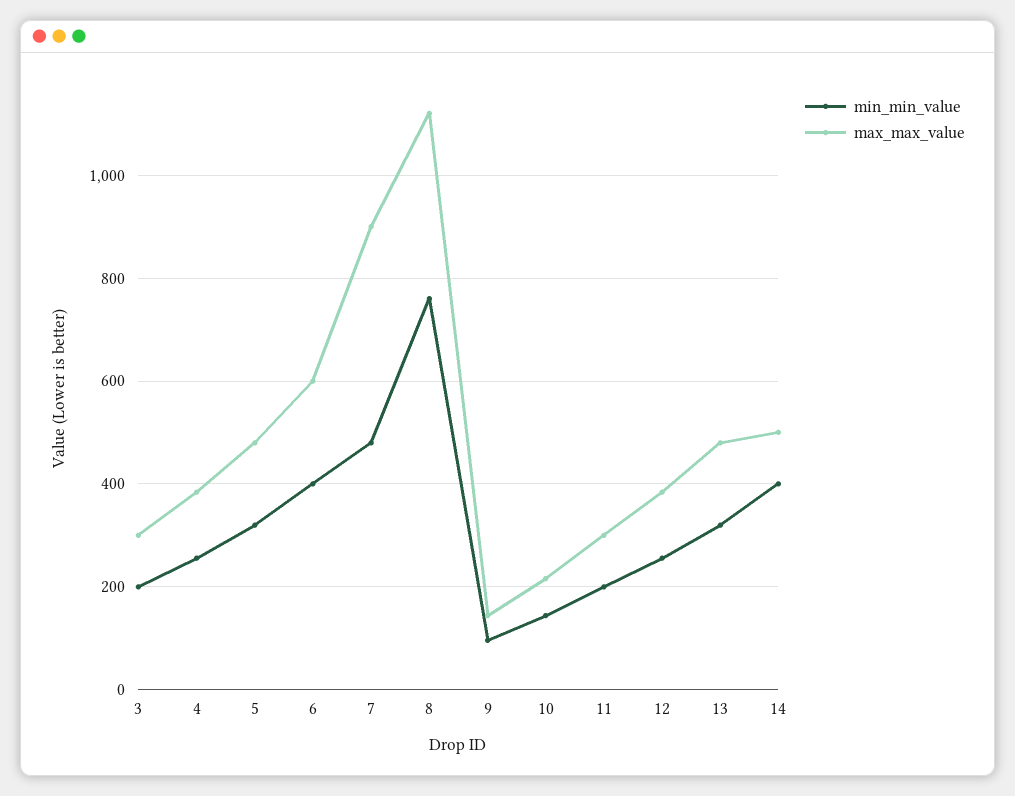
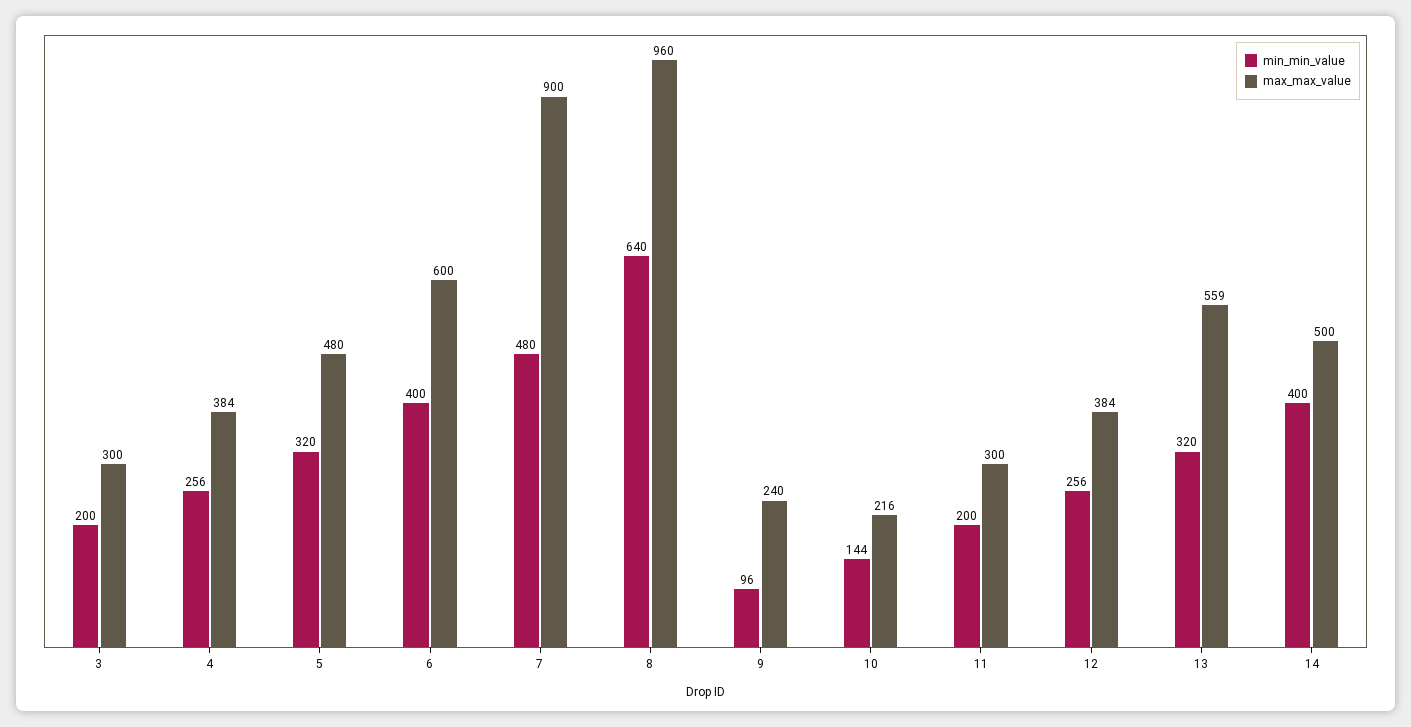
min_min_value, 8: 760 -> 640
max_max_value, 8: 1120 -> 960
max_max_value, 9: 140 -> 240
max_max_value, 13: 480 -> 559

